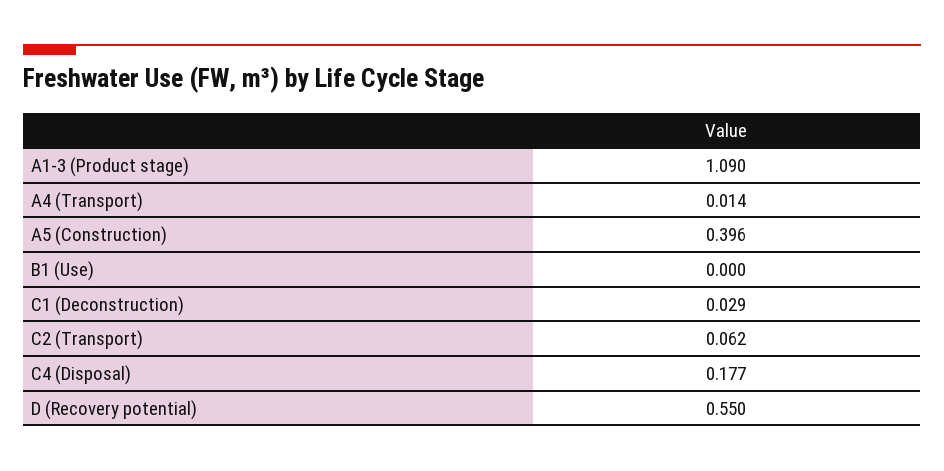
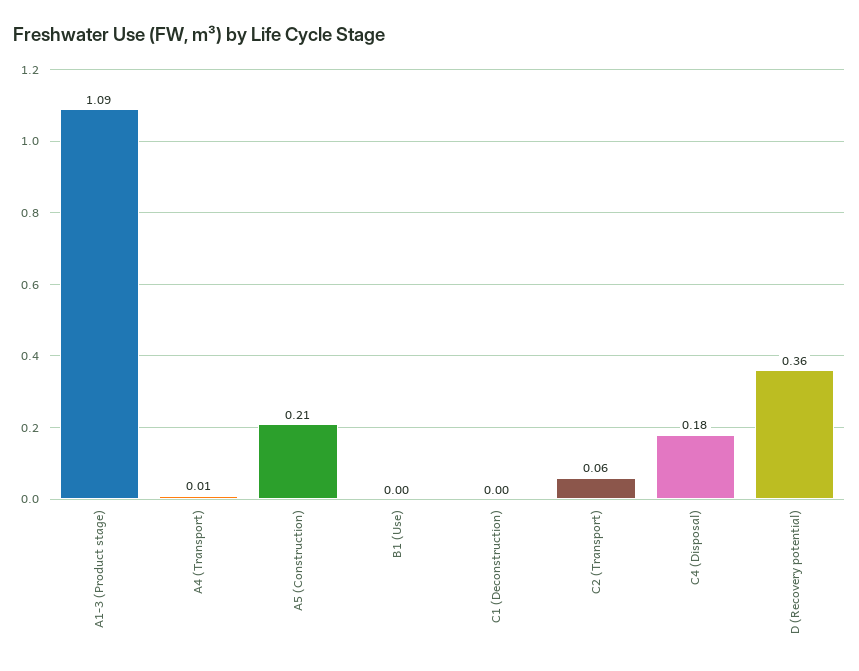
A5 (Construction): 0.396 -> 0.21
C1 (Deconstruction): 0.029 -> 0
D (Recovery potential): 0.55 -> 0.36

